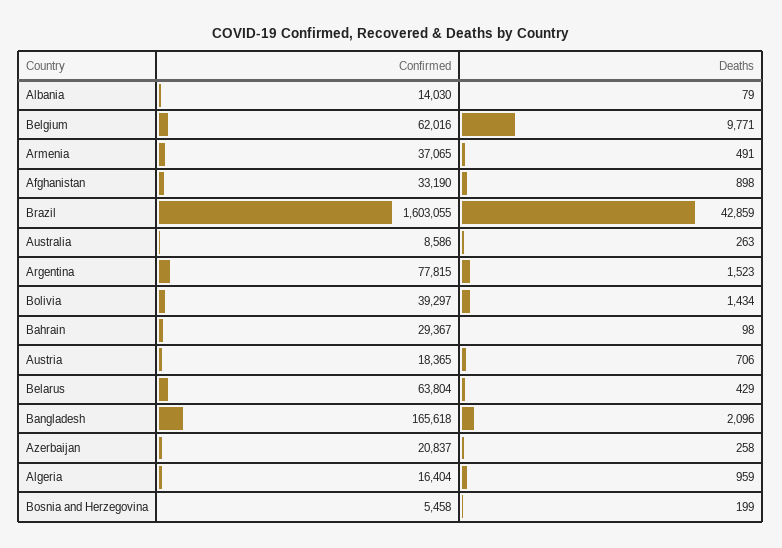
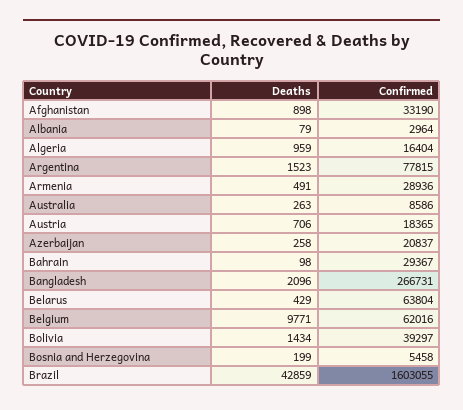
Confirmed, Albania: 14030 -> 2964
Confirmed, Armenia: 37065 -> 28936
Confirmed, Bangladesh: 165618 -> 266731

